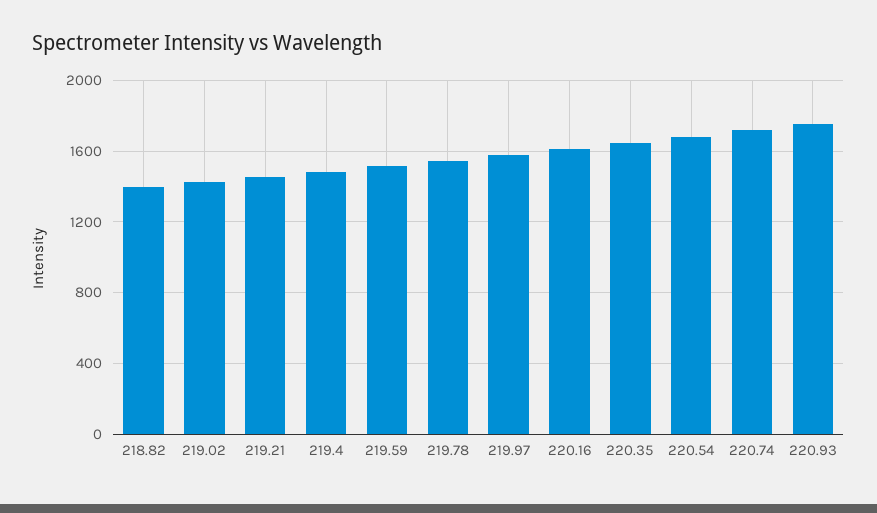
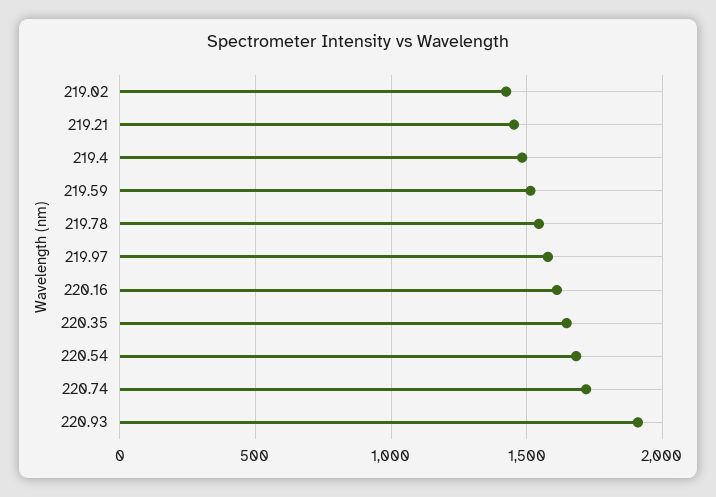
218.82: 1400 -> none
220.93: 1750 -> 1900

